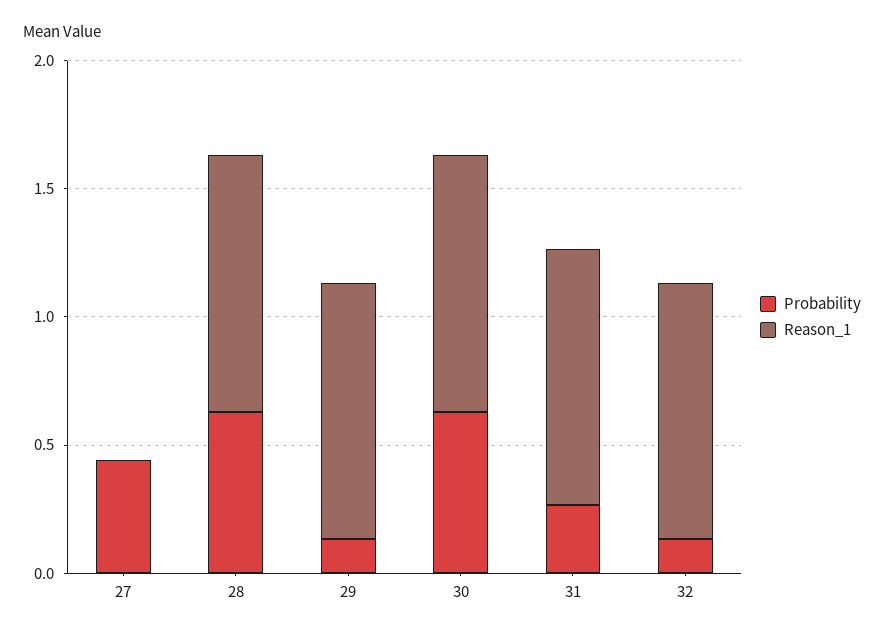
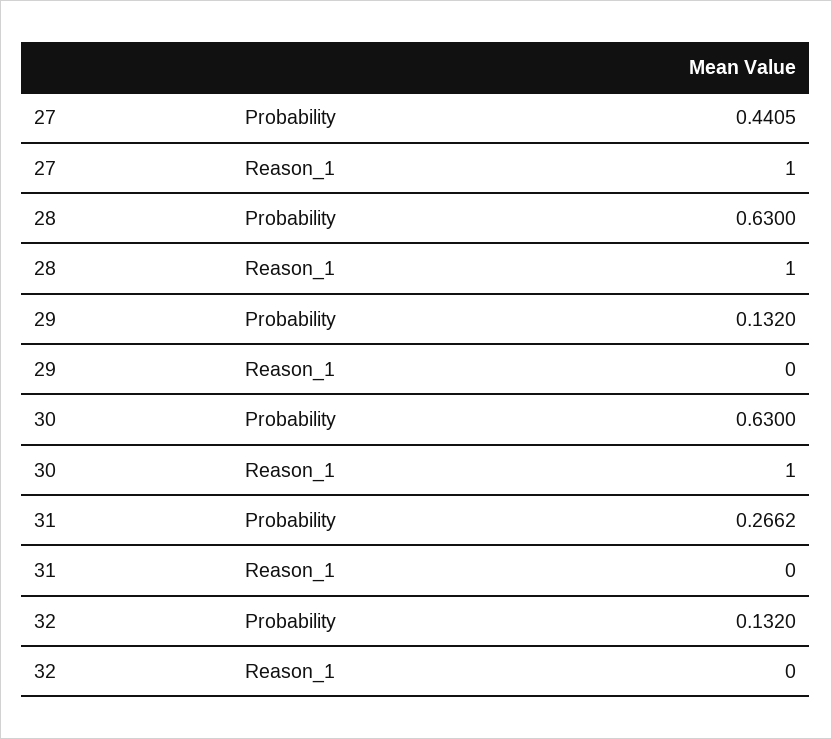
Reason_1, 27: 0 -> 1
Reason_1, 29: 1 -> 0
Reason_1, 31: 1 -> 0
Reason_1, 32: 1 -> 0

